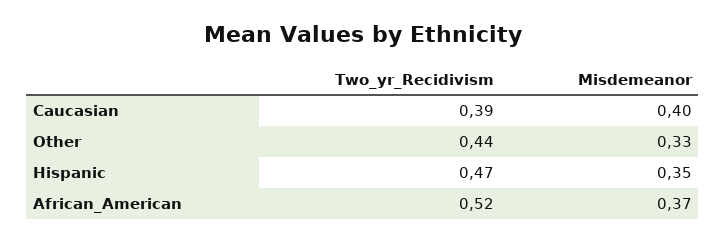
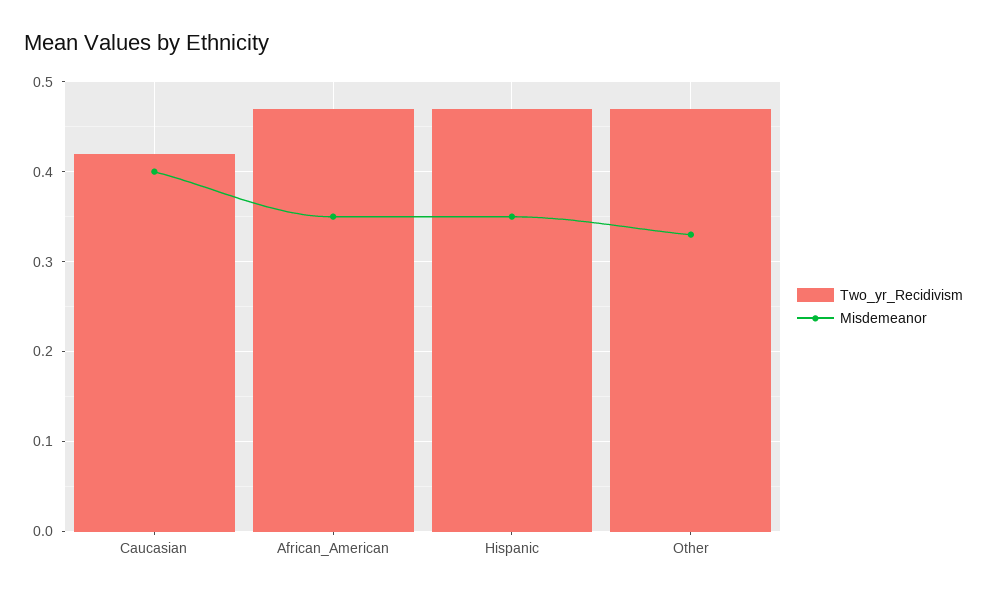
Two_yr_Recidivism, Caucasian: 0.39 -> 0.42
Two_yr_Recidivism, Other: 0.44 -> 0.47
Two_yr_Recidivism, African_American: 0.52 -> 0.47
Misdemeanor, African_American: 0.37 -> 0.35

